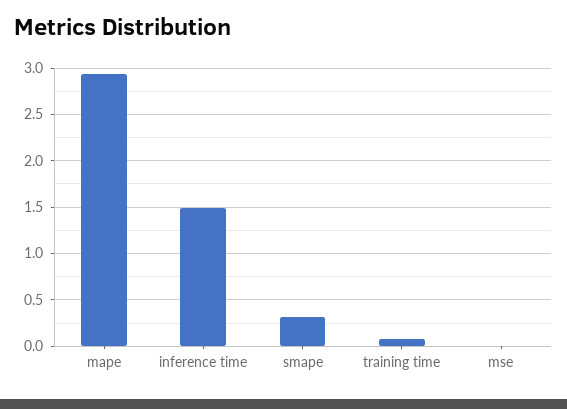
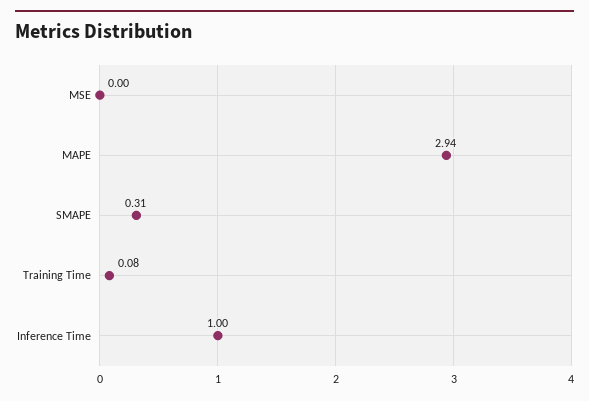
inference time: 1.5 -> 1

